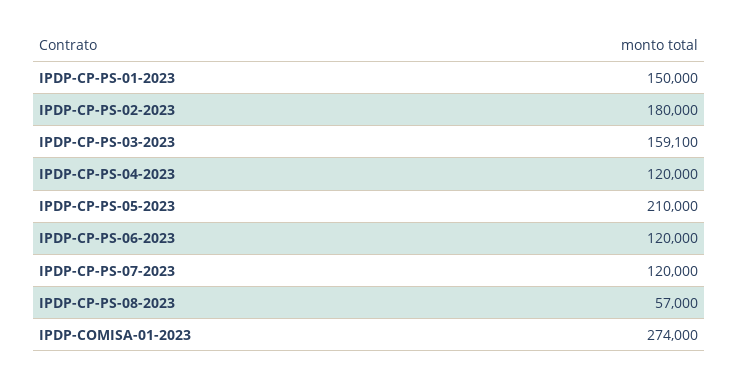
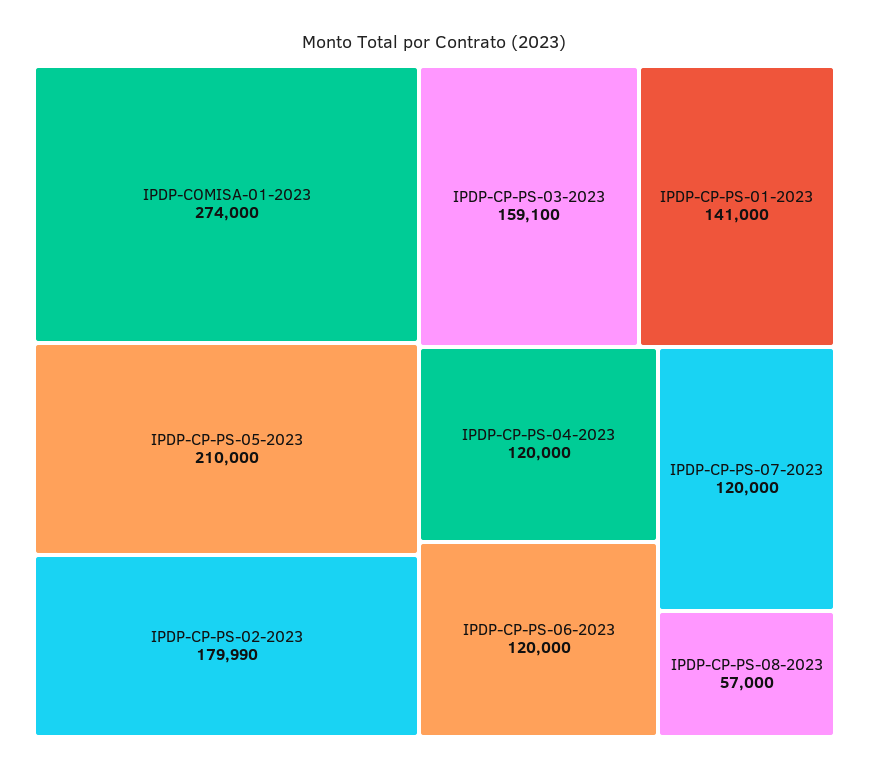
IPDP-CP-PS-01-2023: 150000 -> 141000
IPDP-CP-PS-02-2023: 180000 -> 179990

